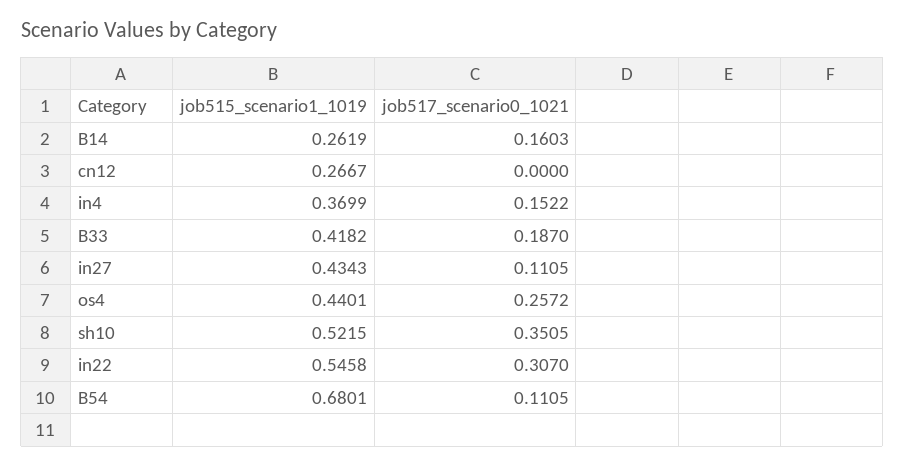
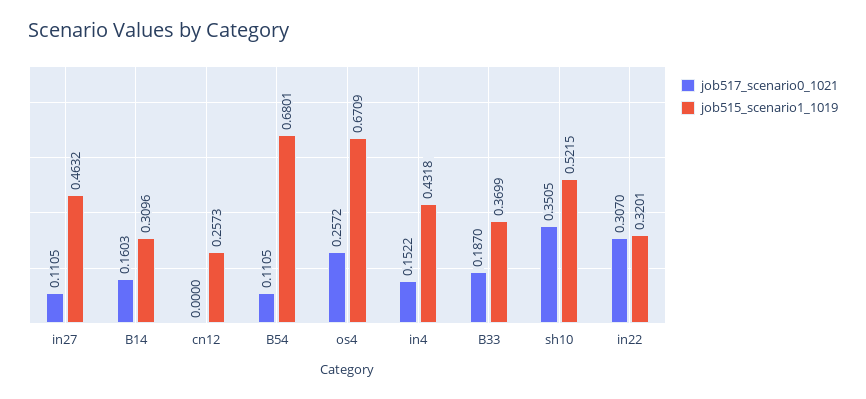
job515_scenario1_1019, B14: 0.2619 -> 0.3096
job515_scenario1_1019, cn12: 0.2667 -> 0.2573
job515_scenario1_1019, in4: 0.3699 -> 0.4318
job515_scenario1_1019, B33: 0.4182 -> 0.3699
job515_scenario1_1019, in27: 0.4343 -> 0.4632
job515_scenario1_1019, os4: 0.4401 -> 0.6709
job515_scenario1_1019, in22: 0.5458 -> 0.3201

